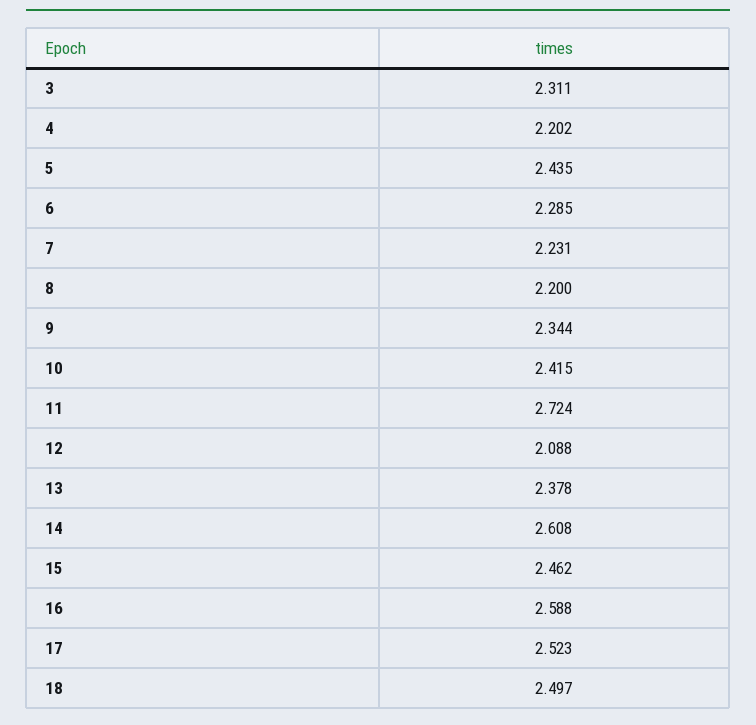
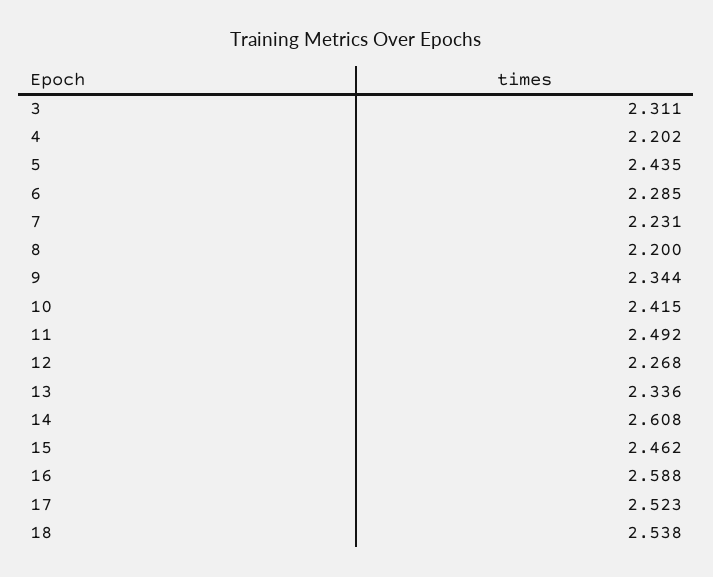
11: 2.724 -> 2.492
12: 2.088 -> 2.268
13: 2.378 -> 2.336
18: 2.497 -> 2.538

